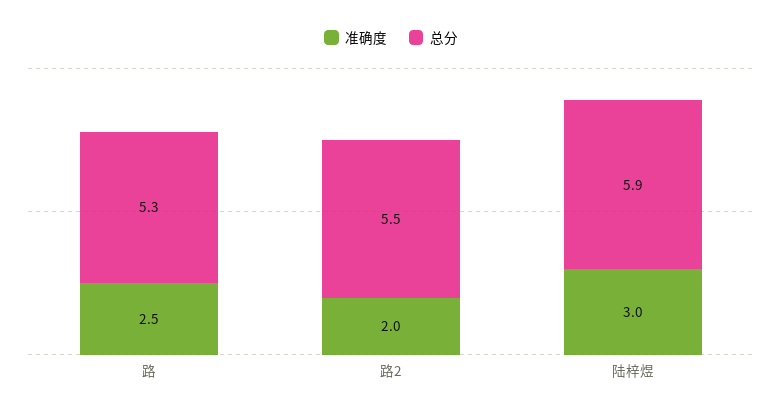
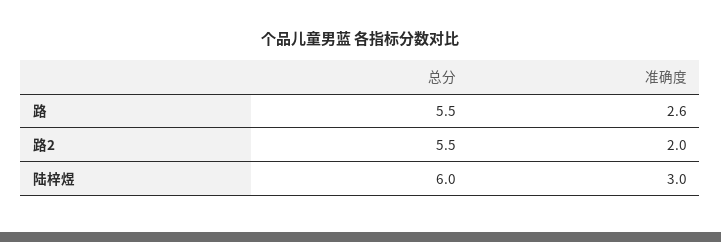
准确度, 路: 2.5 -> 2.6
总分, 路: 5.3 -> 5.5
总分, 陆梓煜: 5.9 -> 6

